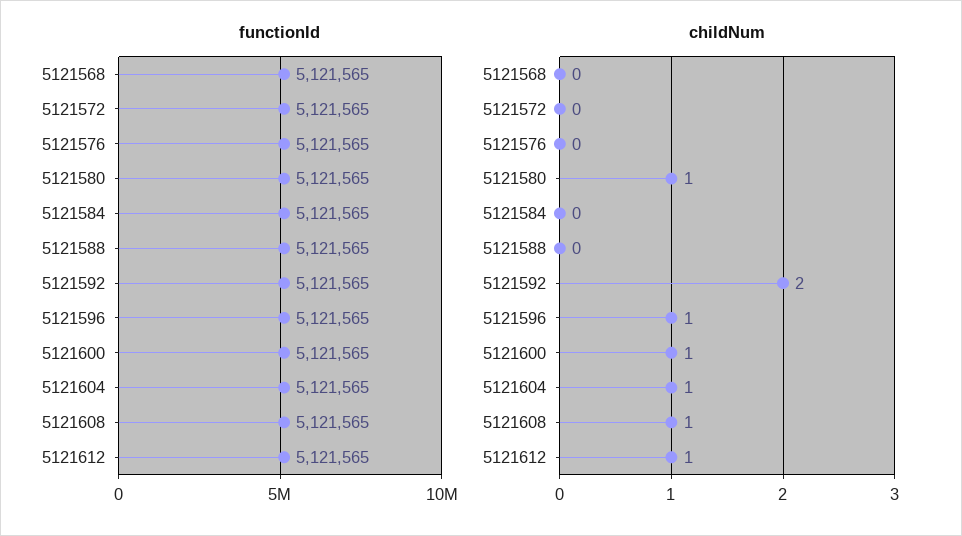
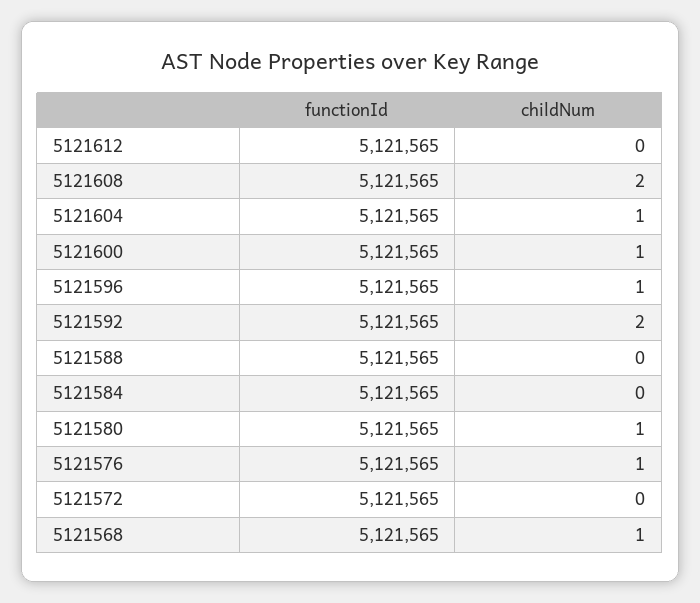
childNum, 5121568: 0 -> 1
childNum, 5121576: 0 -> 1
childNum, 5121608: 1 -> 2
childNum, 5121612: 1 -> 0

